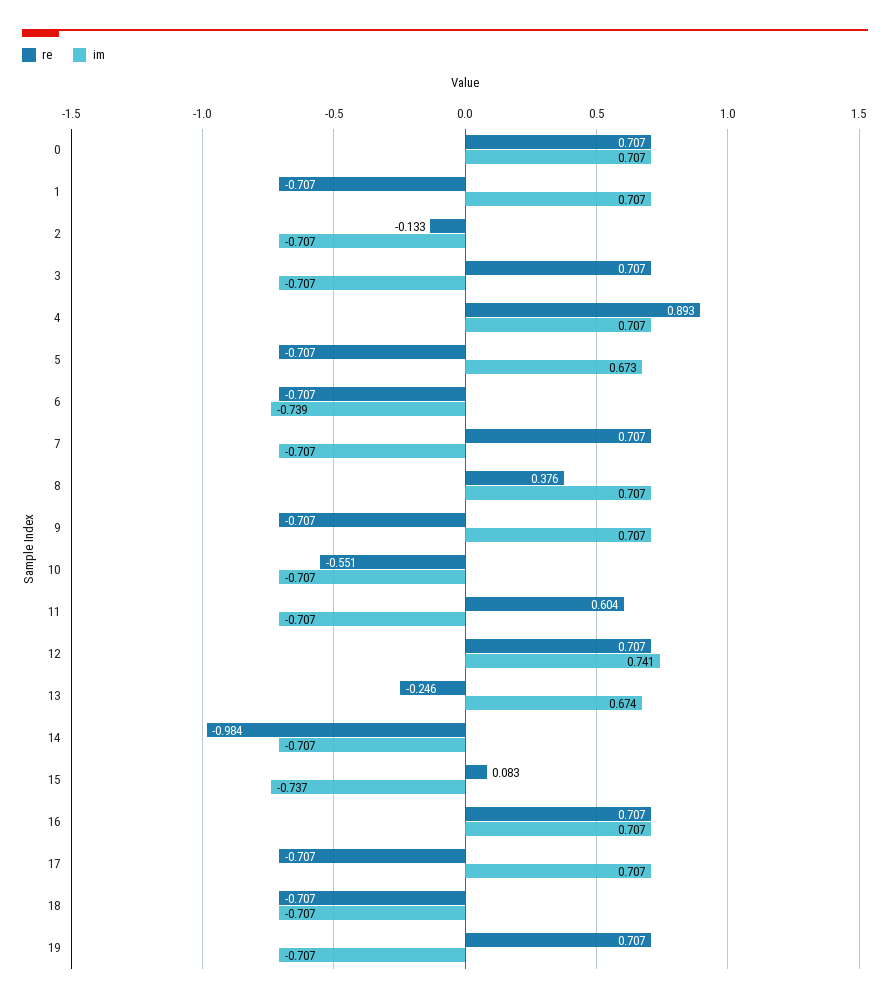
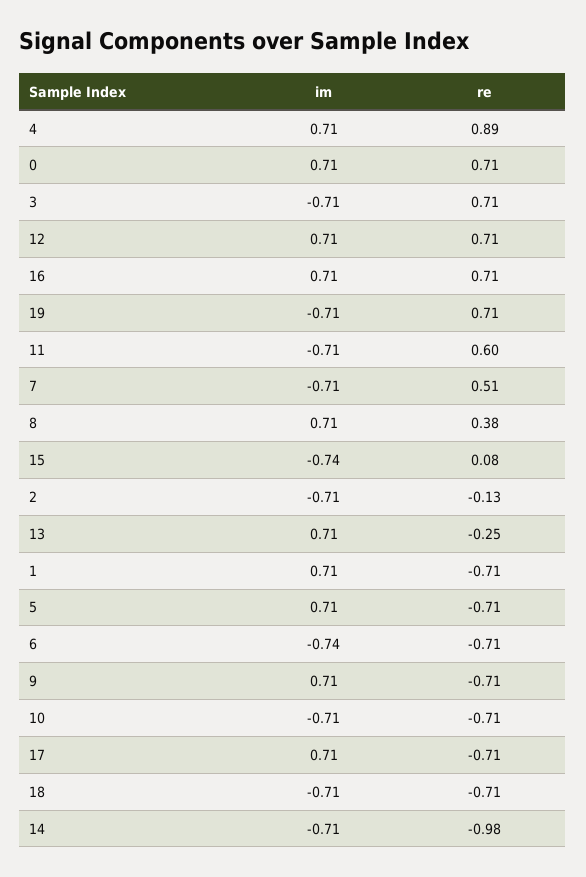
im, 5: 0.673 -> 0.71
re, 7: 0.707 -> 0.51
re, 10: -0.551 -> -0.71
im, 12: 0.741 -> 0.71
im, 13: 0.674 -> 0.71

